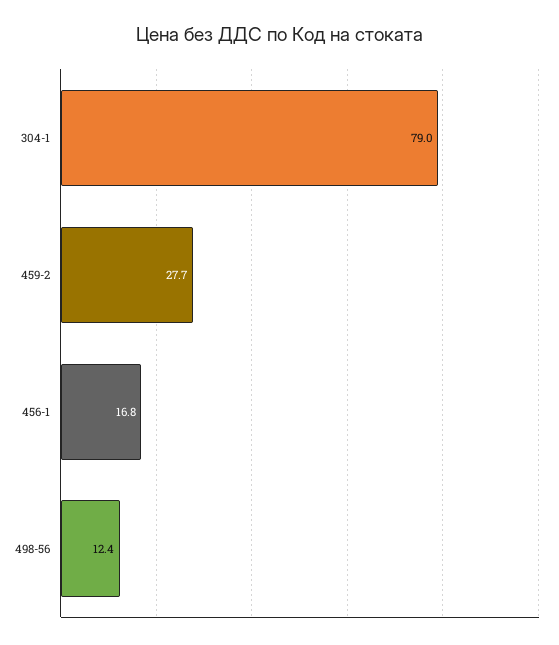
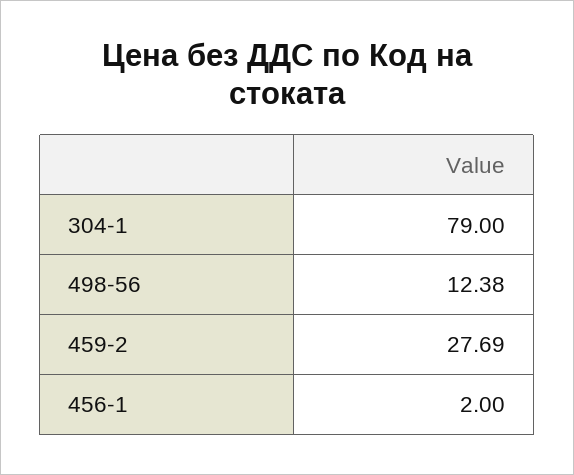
456-1: 16.8 -> 2

